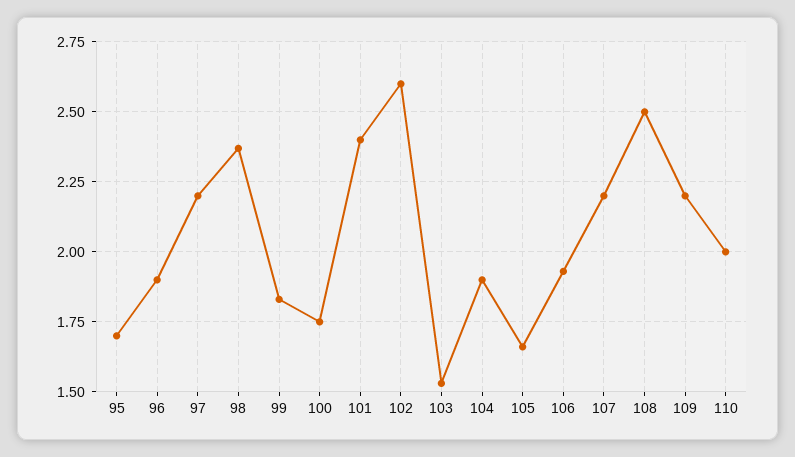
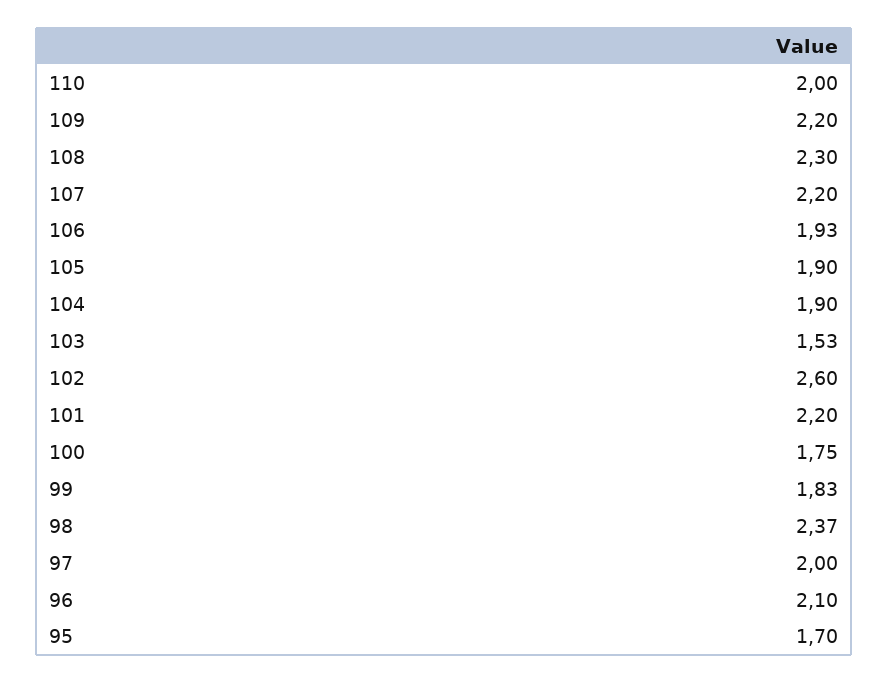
96: 1.9 -> 2.1
97: 2.2 -> 2
101: 2.4 -> 2.2
105: 1.65 -> 1.9
108: 2.5 -> 2.3

